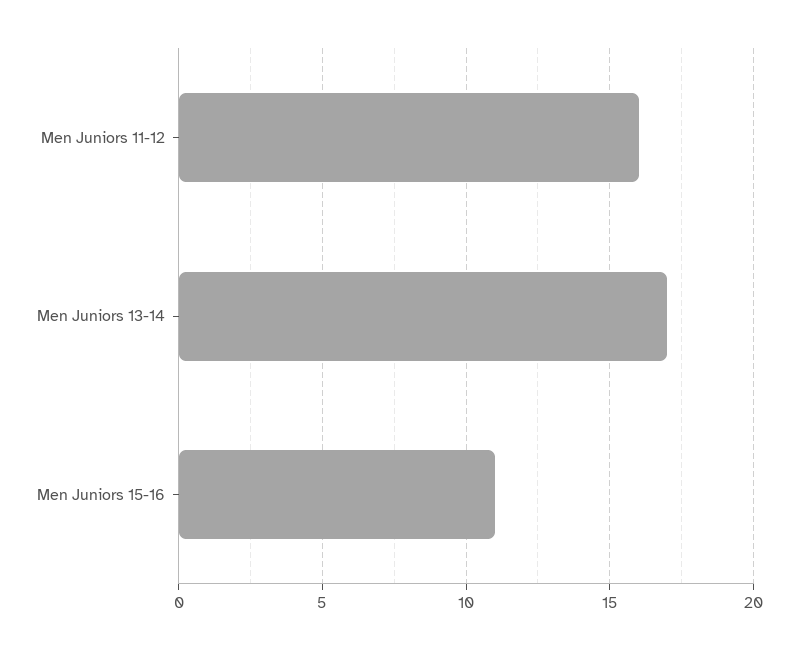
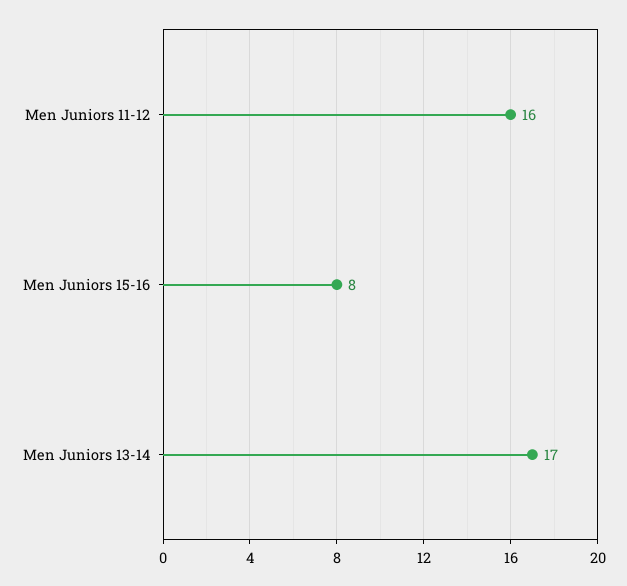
Men Juniors 15-16: 11 -> 8

